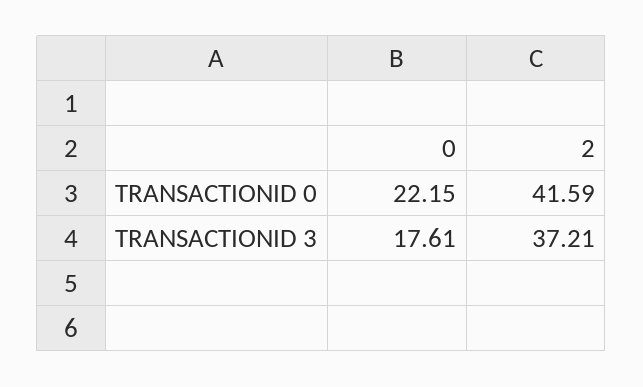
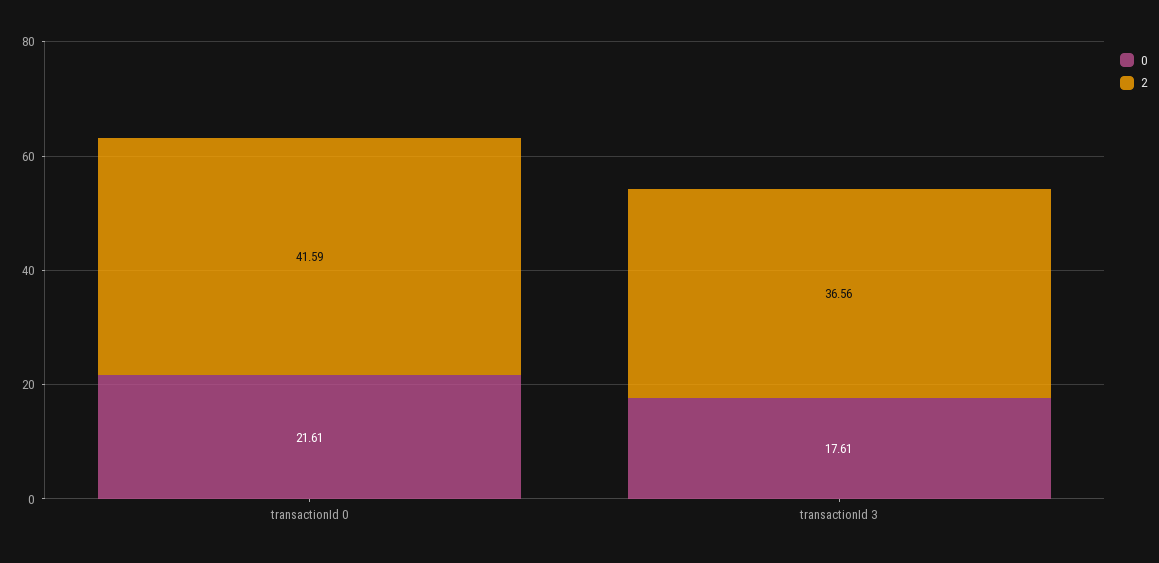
0, TRANSACTIONID 0: 22.15 -> 21.61
2, TRANSACTIONID 3: 37.21 -> 36.56

